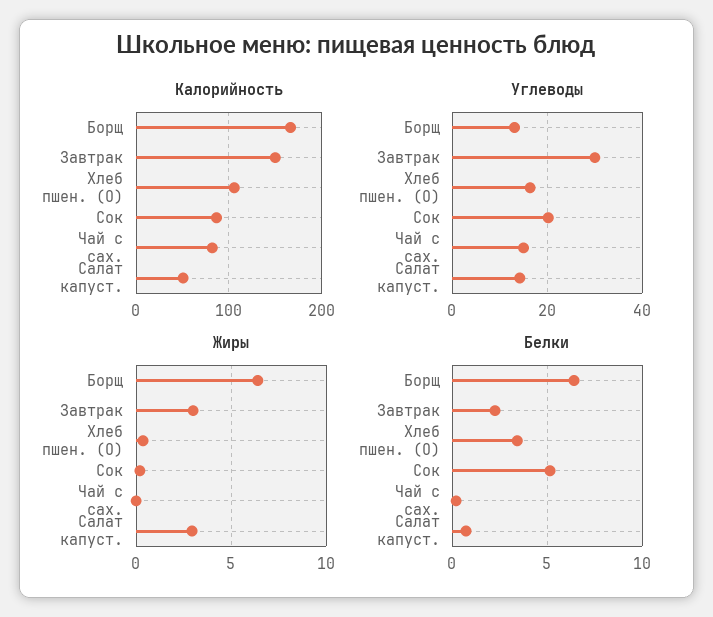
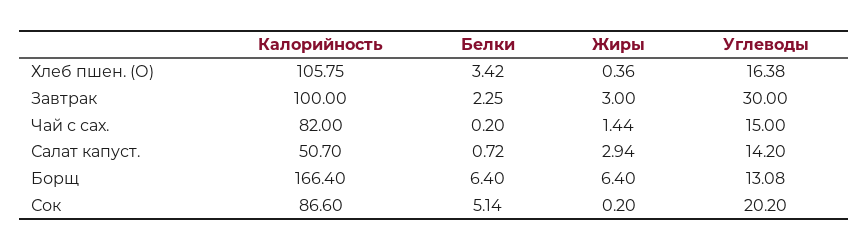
Калорийность, Завтрак: 150 -> 100
Жиры, Чай с сах.: 0 -> 1.44

